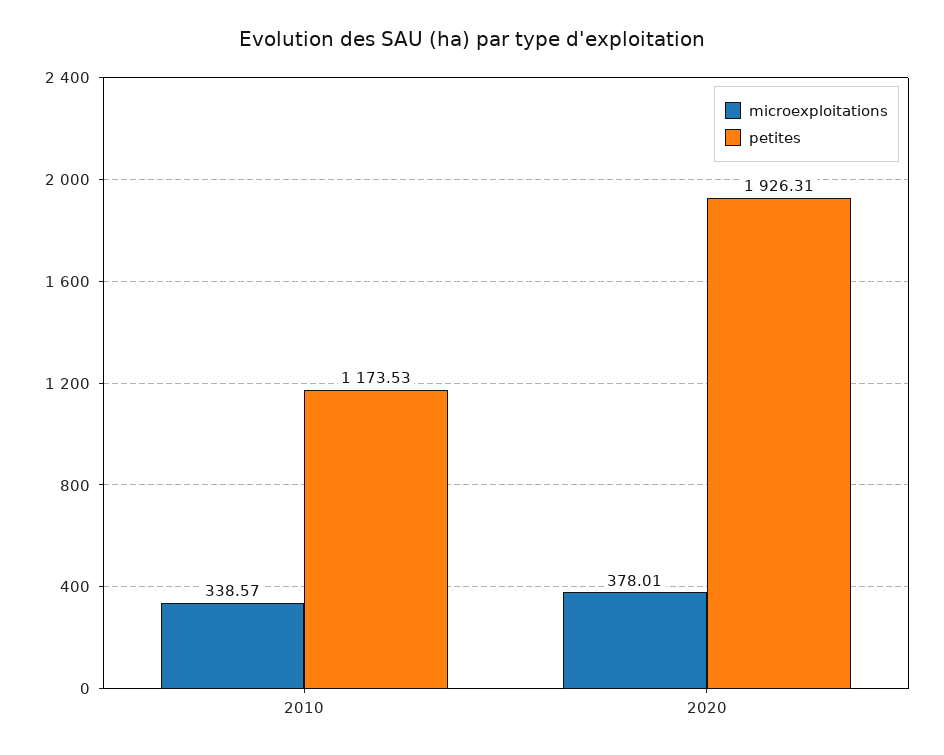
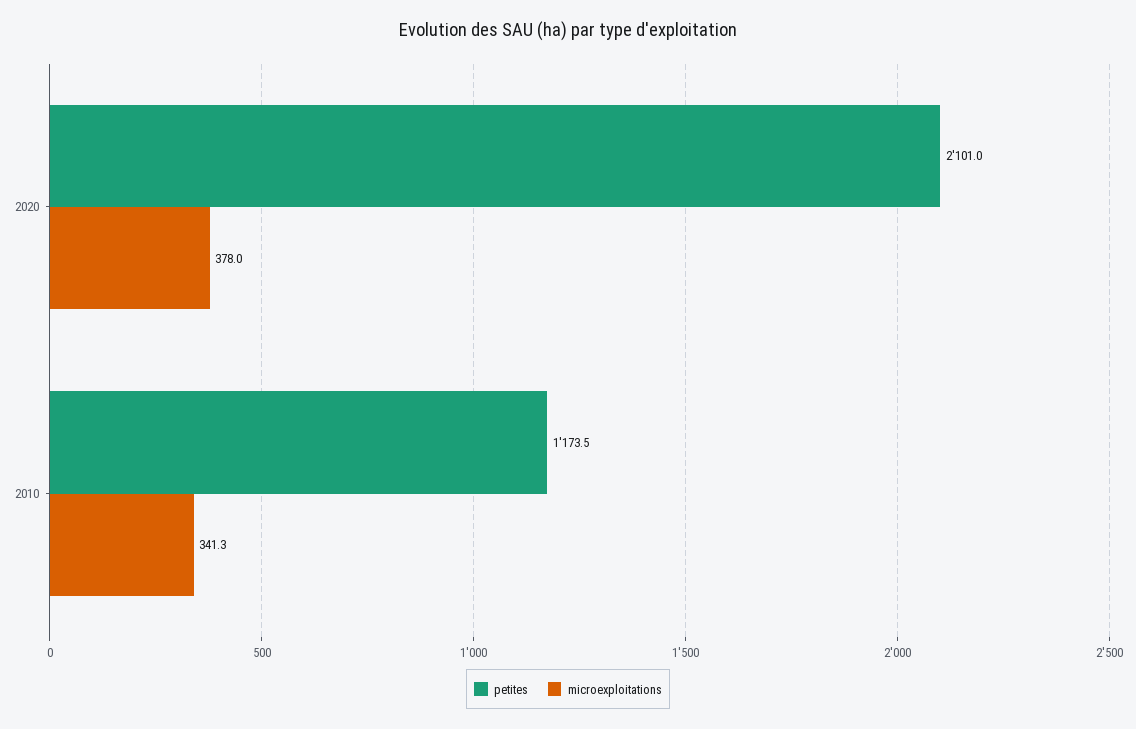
microexploitations, 2010: 338.57 -> 341.3
petites, 2020: 1926.31 -> 2101

